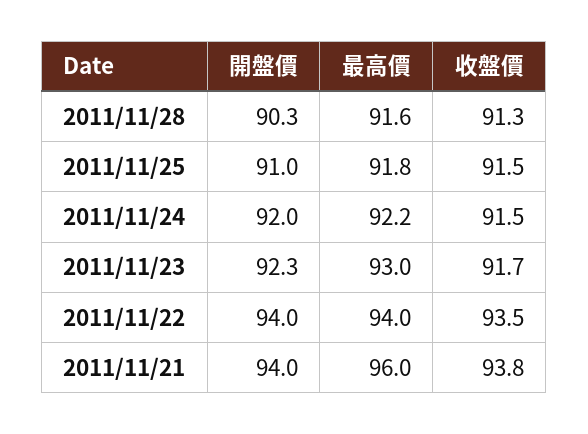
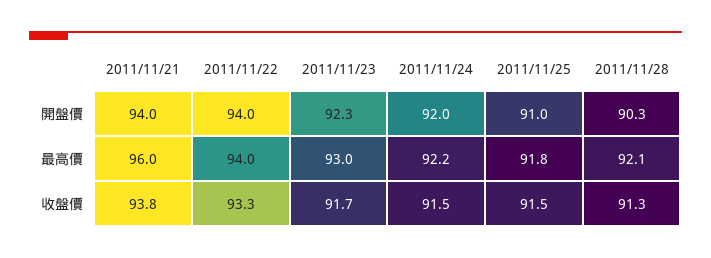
最高價, 2011/11/28: 91.6 -> 92.1
收盤價, 2011/11/22: 93.5 -> 93.3

